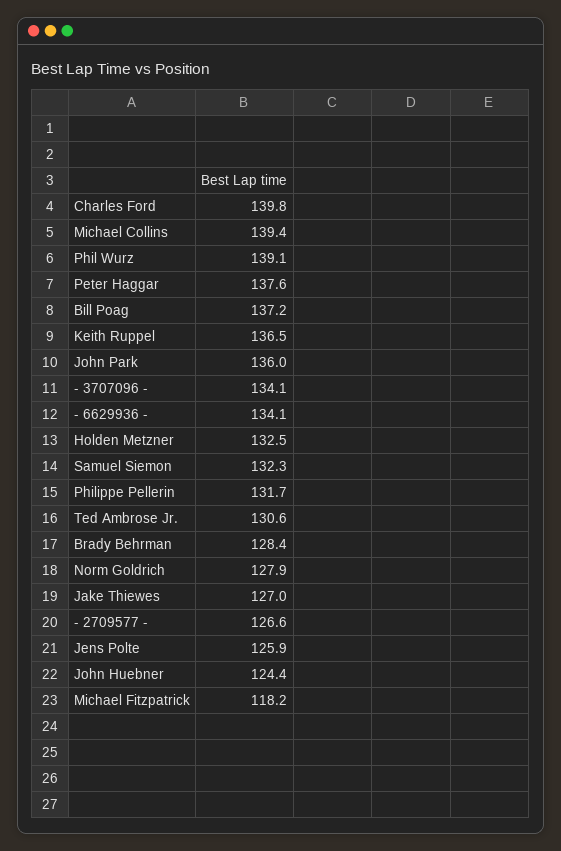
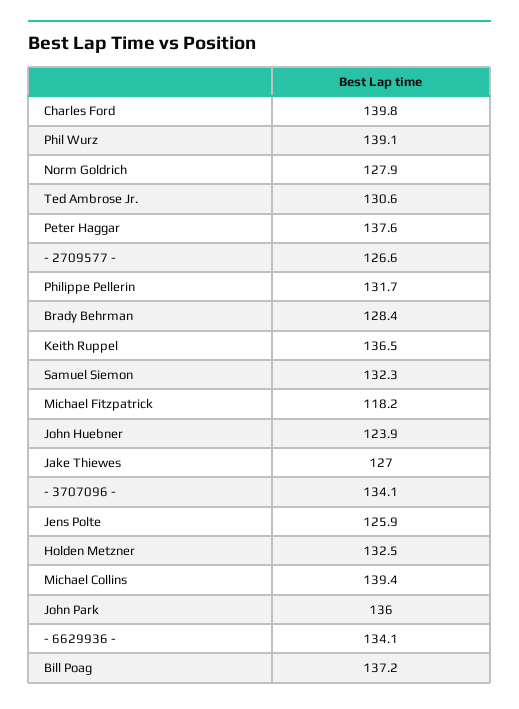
John Huebner: 124.4 -> 123.9

